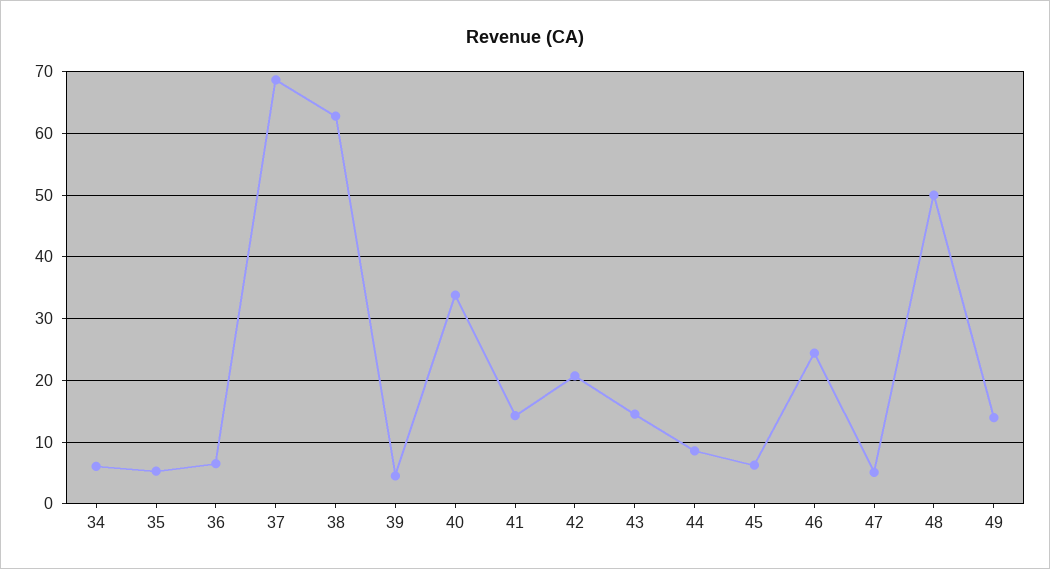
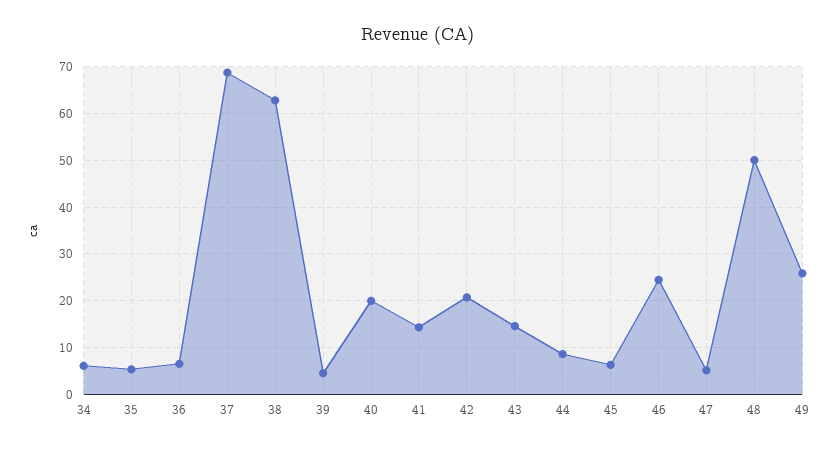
40: 34 -> 20
49: 14 -> 26

